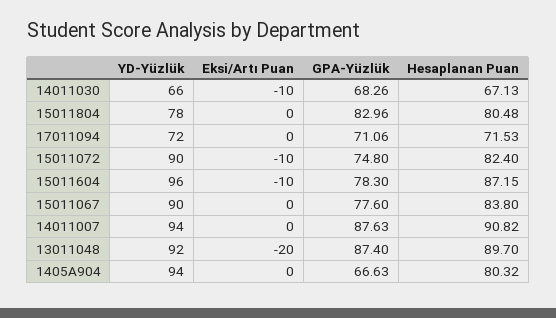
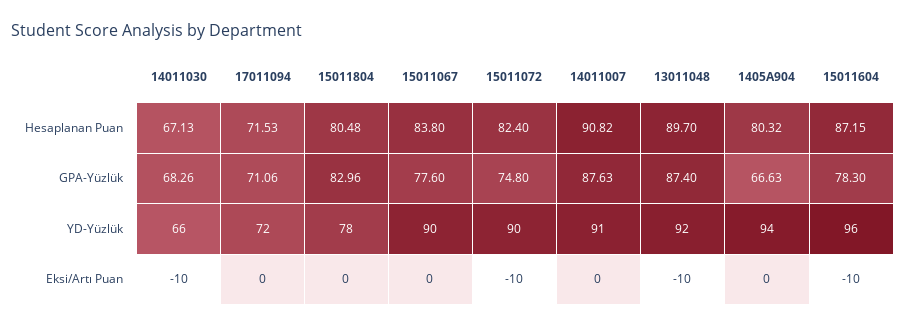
YD-Yüzlük, 14011007: 94 -> 91
Eksi/Artı Puan, 13011048: -20 -> -10

